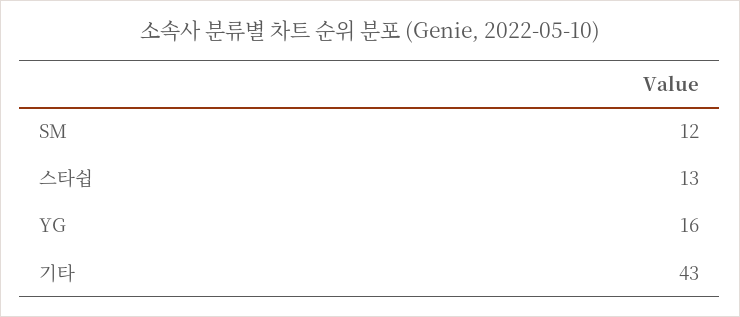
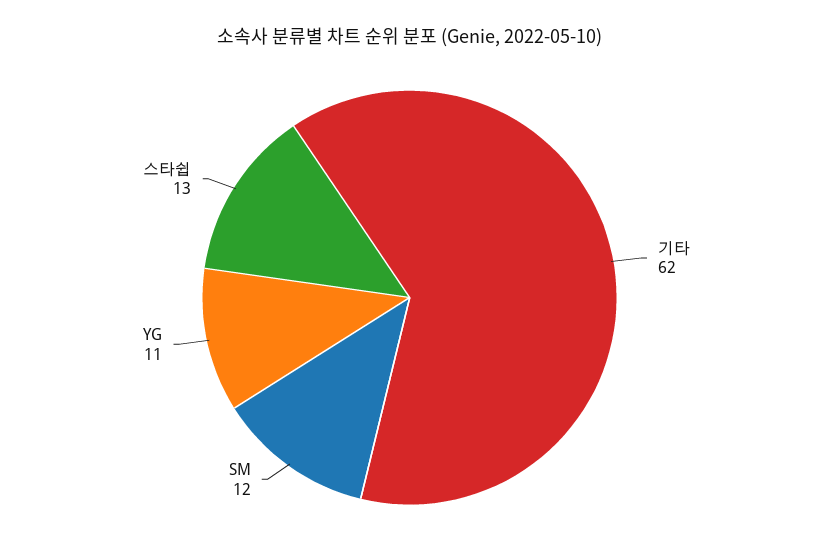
YG: 16 -> 11
기타: 43 -> 62

